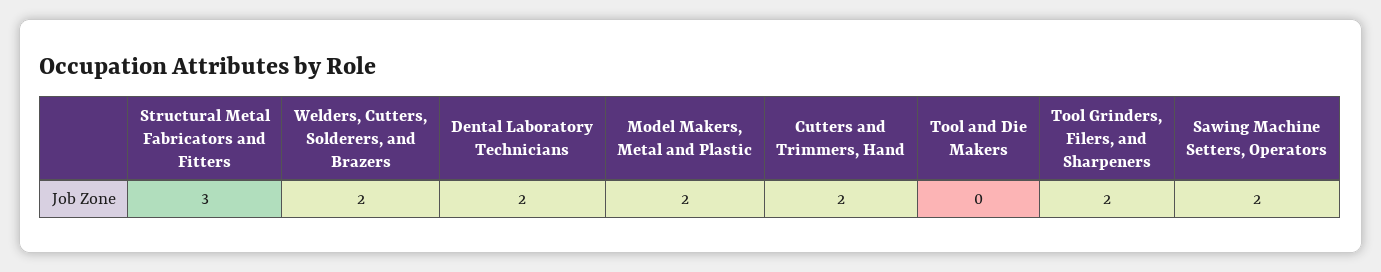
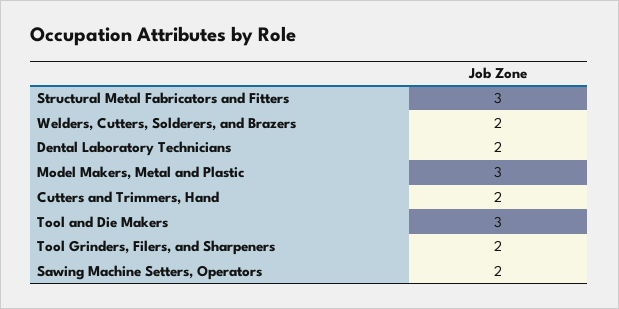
Model Makers, Metal and Plastic: 2 -> 3
Tool and Die Makers: 0 -> 3

